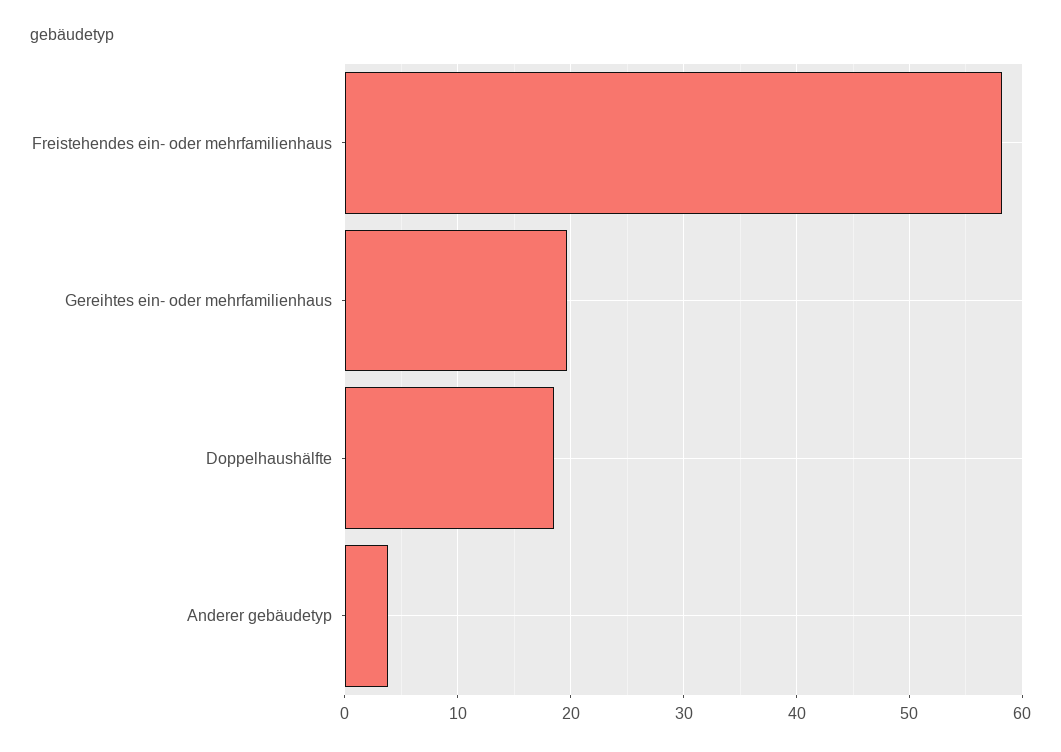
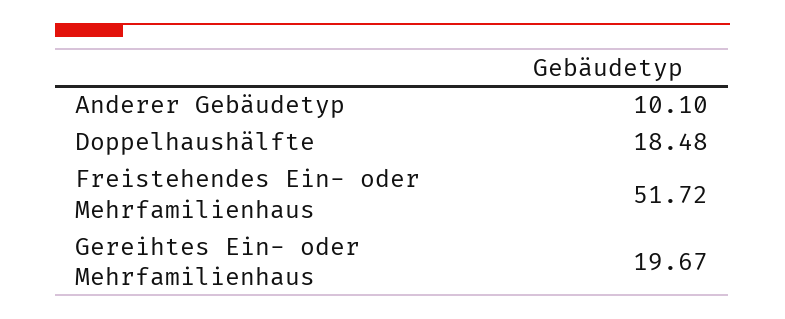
Freistehendes ein- oder mehrfamilienhaus: 58 -> 51.72
Anderer gebäudetyp: 4 -> 10.1

